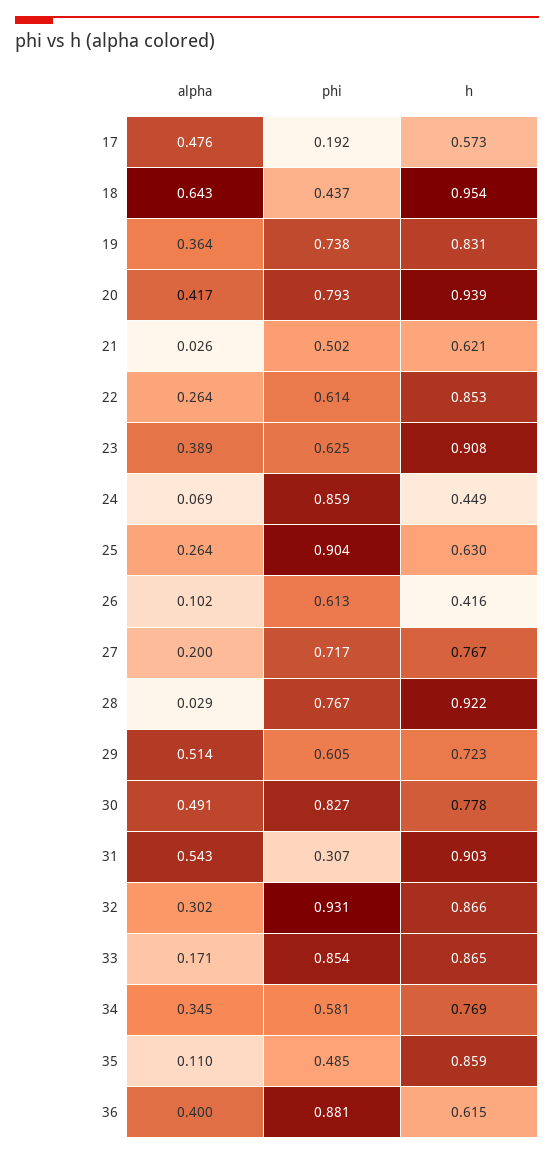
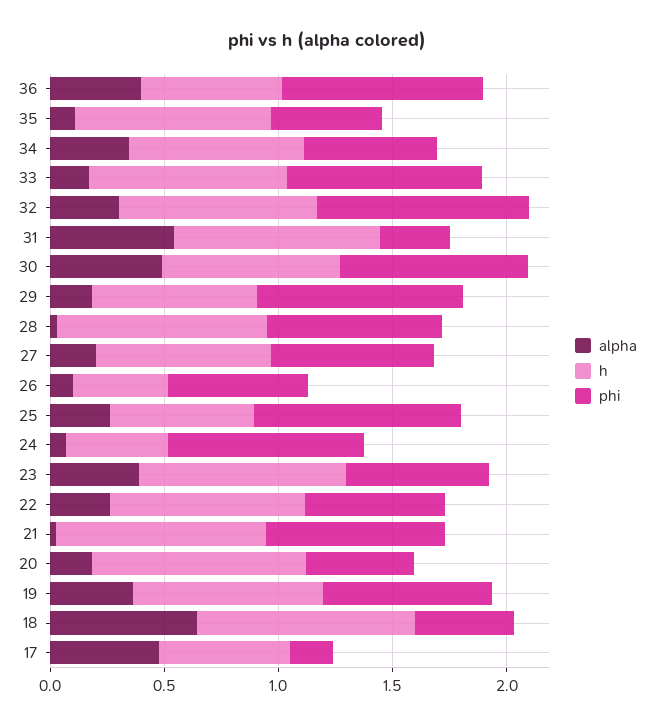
alpha, 20: 0.417 -> 0.2
phi, 20: 0.793 -> 0.5
phi, 21: 0.502 -> 0.8
h, 21: 0.621 -> 0.9
alpha, 29: 0.514 -> 0.2
phi, 29: 0.605 -> 0.9

